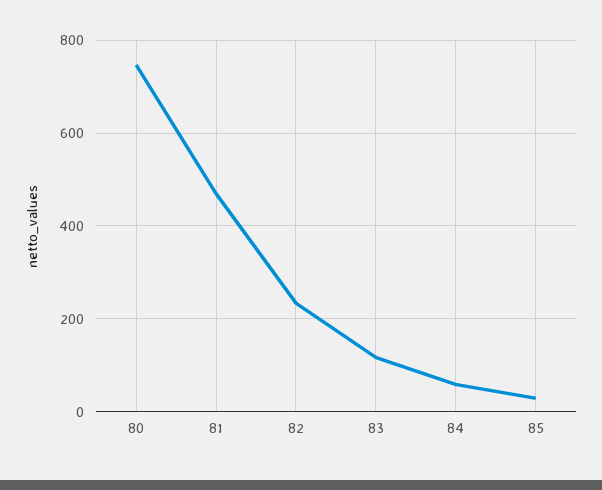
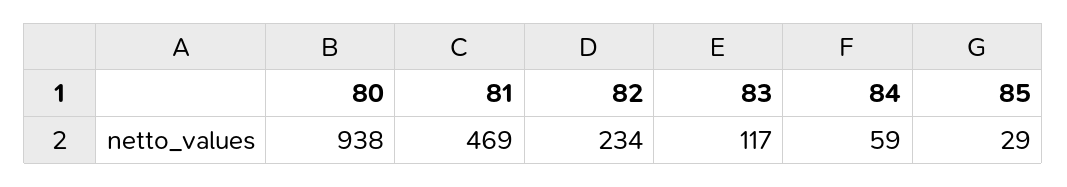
80: 740 -> 938

